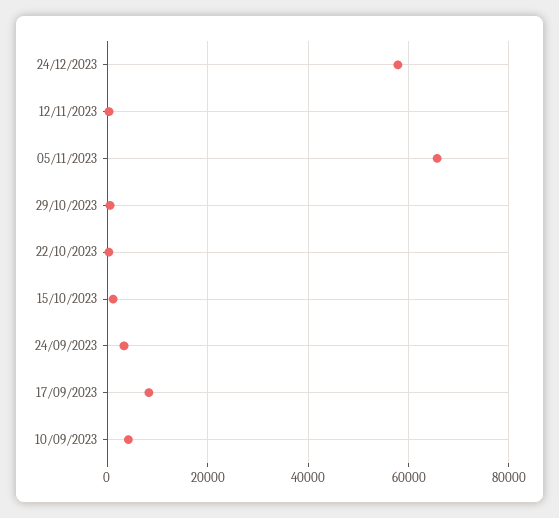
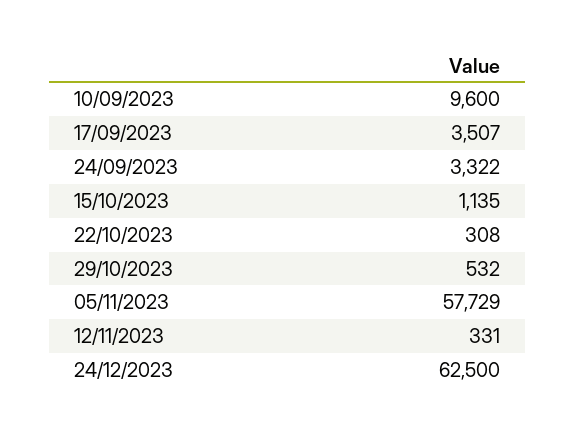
24/12/2023: 58000 -> 62500
05/11/2023: 66000 -> 57729
17/09/2023: 8000 -> 3507
10/09/2023: 4000 -> 9600

